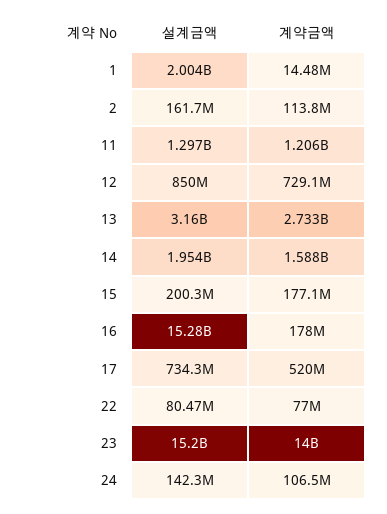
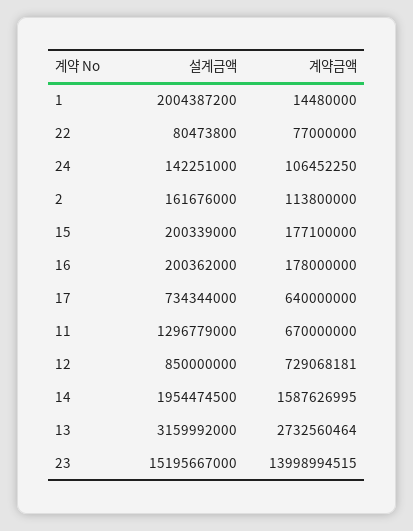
계약금액, 11: 1206000000 -> 670000000
설계금액, 16: 15280000000 -> 200362000
계약금액, 17: 520000000 -> 640000000

